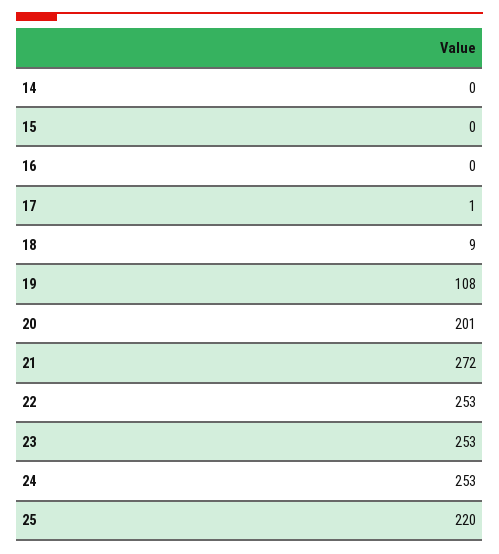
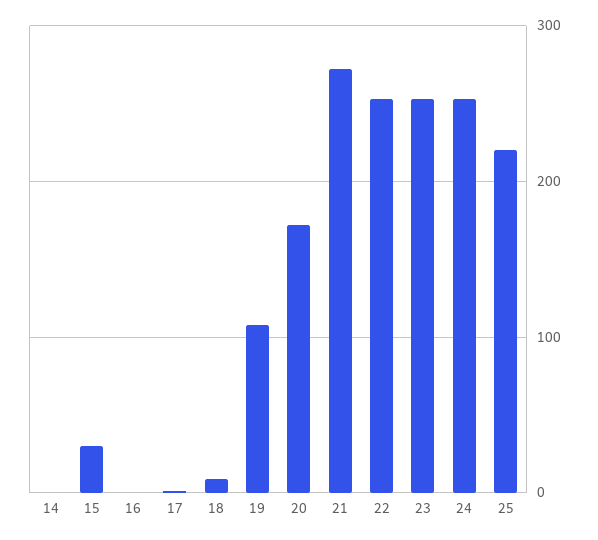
15: 0 -> 30
20: 201 -> 170

